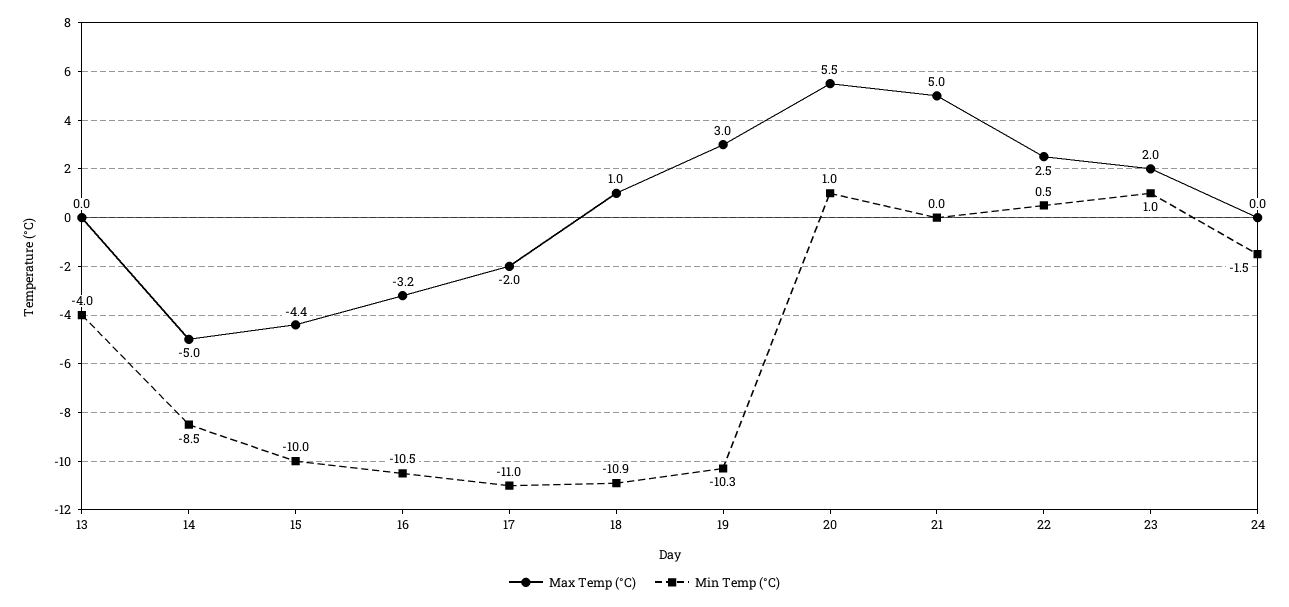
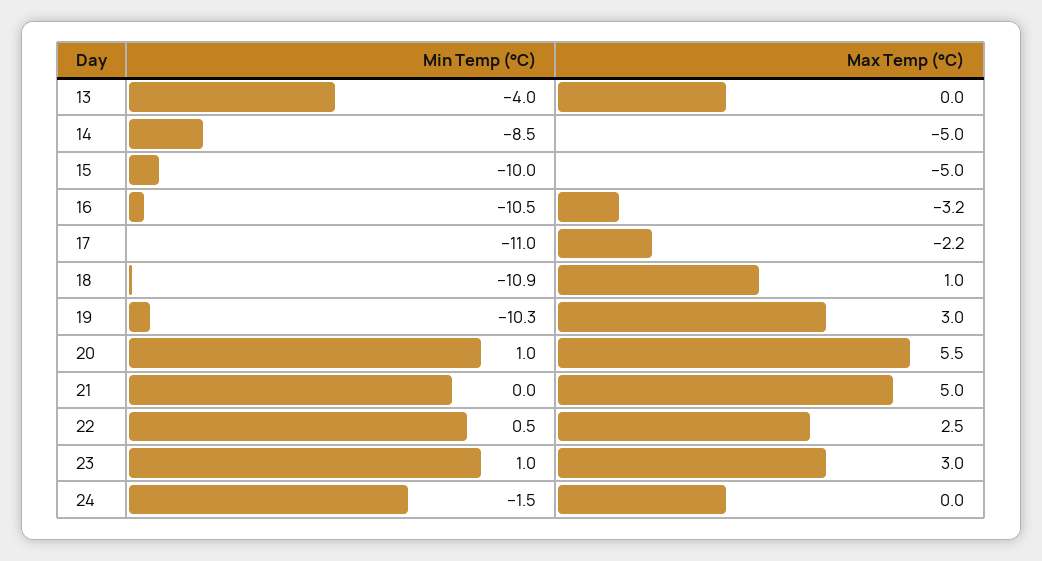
Max Temp (°C), 15: -4.4 -> -5
Max Temp (°C), 17: -2 -> -2.2
Max Temp (°C), 23: 2 -> 3

